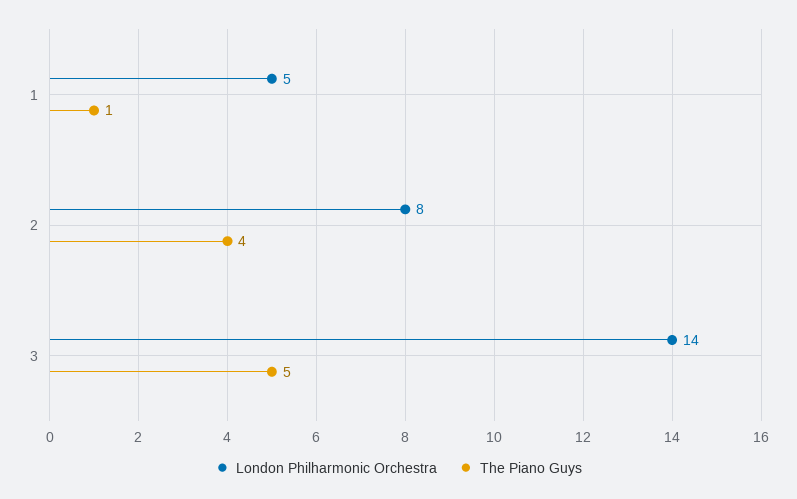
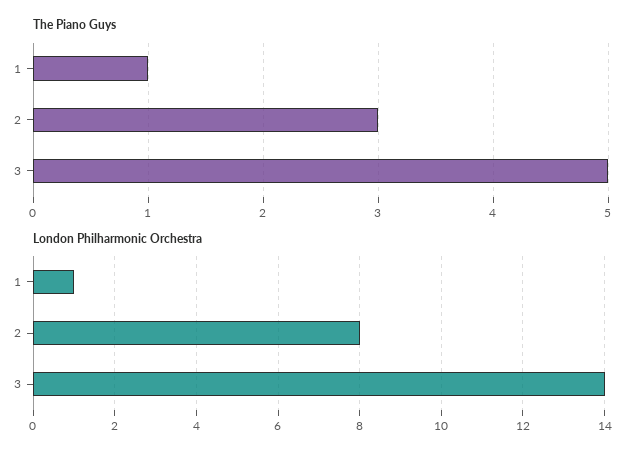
London Philharmonic Orchestra, 1: 5 -> 1
The Piano Guys, 2: 4 -> 3

